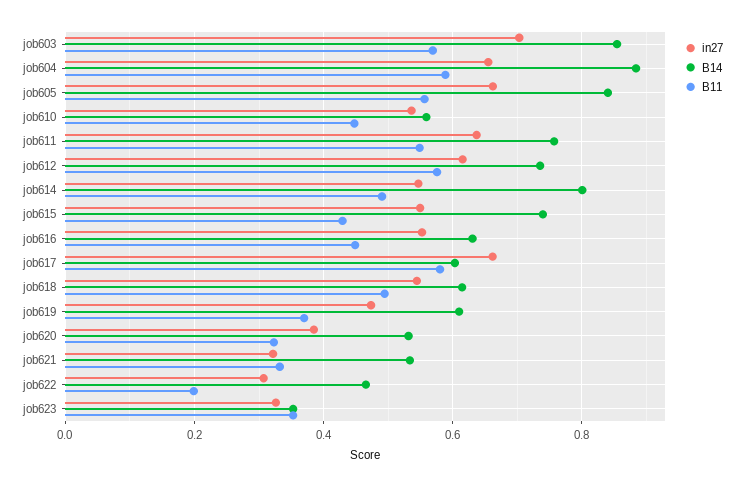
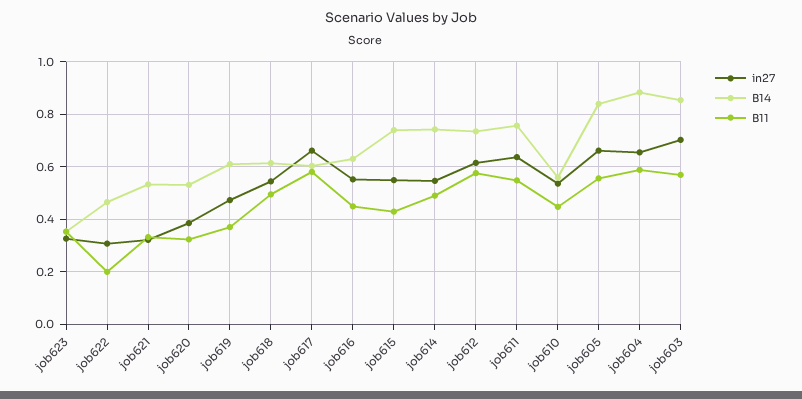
B14, job614: 0.8 -> 0.75

